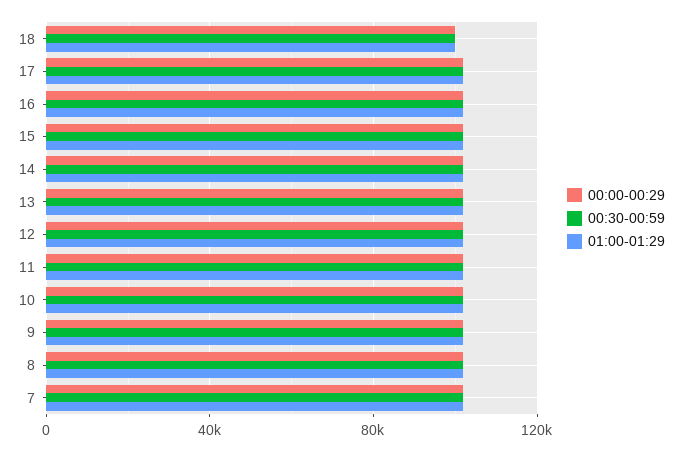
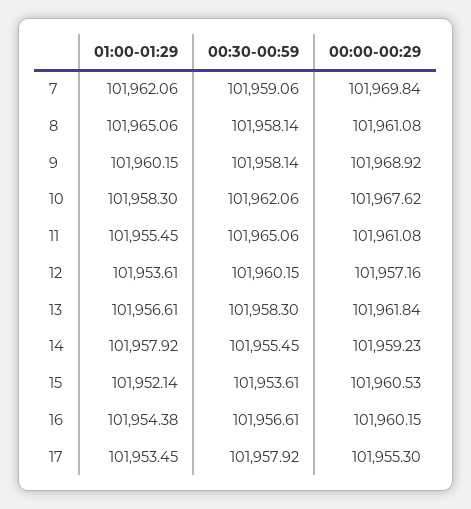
00:00-00:29, 18: 100000 -> none
00:30-00:59, 18: 100000 -> none
01:00-01:29, 18: 100000 -> none

